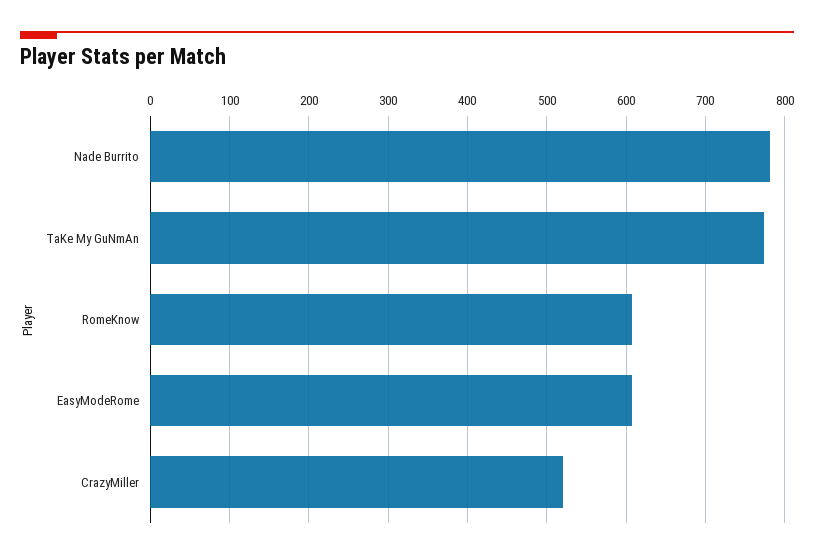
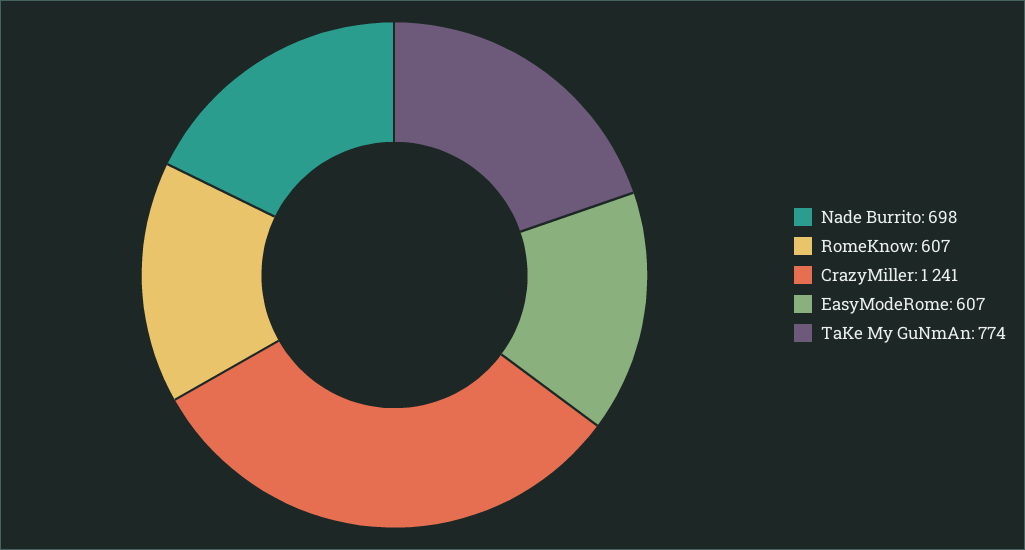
Nade Burrito: 780 -> 698
CrazyMiller: 520 -> 1241

